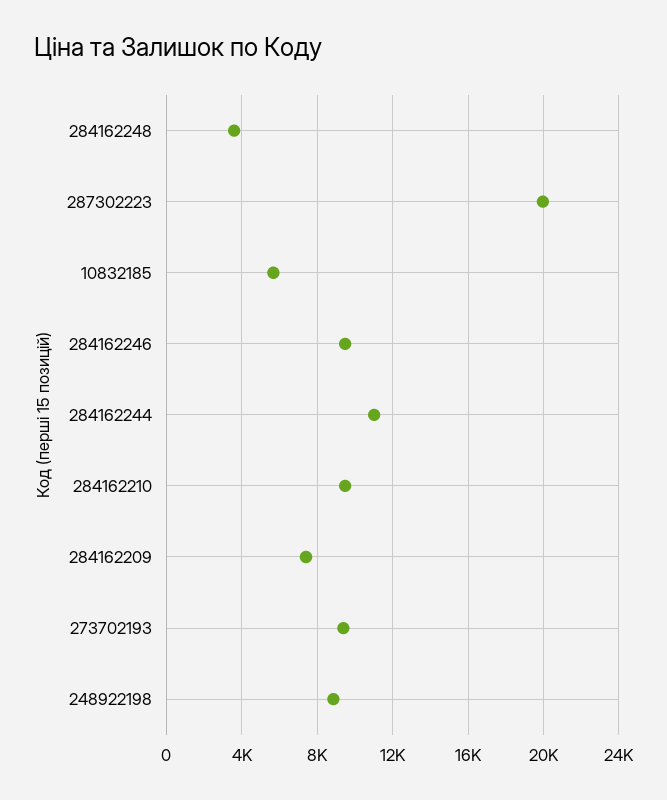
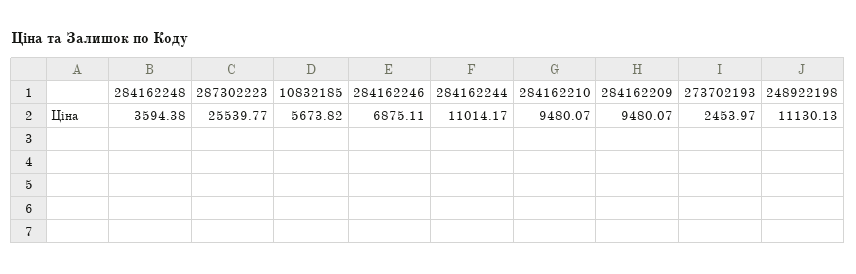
287302223: 20000 -> 25539.77
284162246: 9500 -> 6875.11
284162209: 7500 -> 9480.07
273702193: 9500 -> 2453.97
248922198: 9000 -> 11130.13

